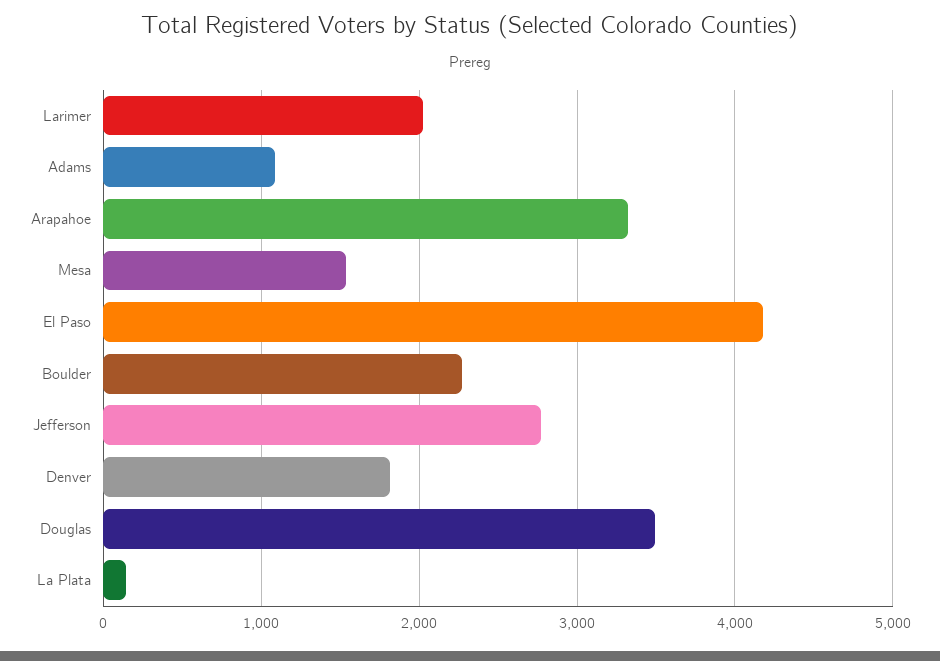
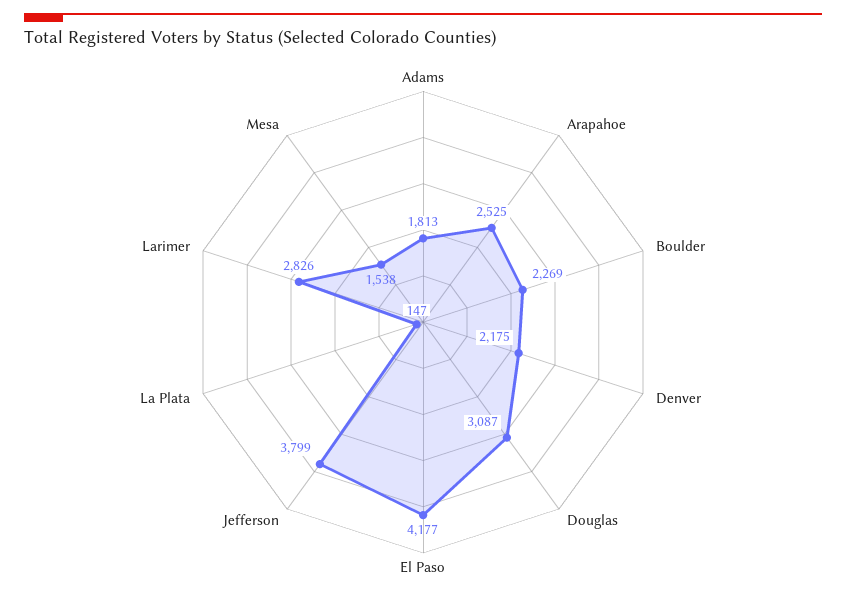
Larimer: 2000 -> 2826
Adams: 1100 -> 1813
Arapahoe: 3300 -> 2525
Jefferson: 2800 -> 3799
Denver: 1800 -> 2175
Douglas: 3500 -> 3087

